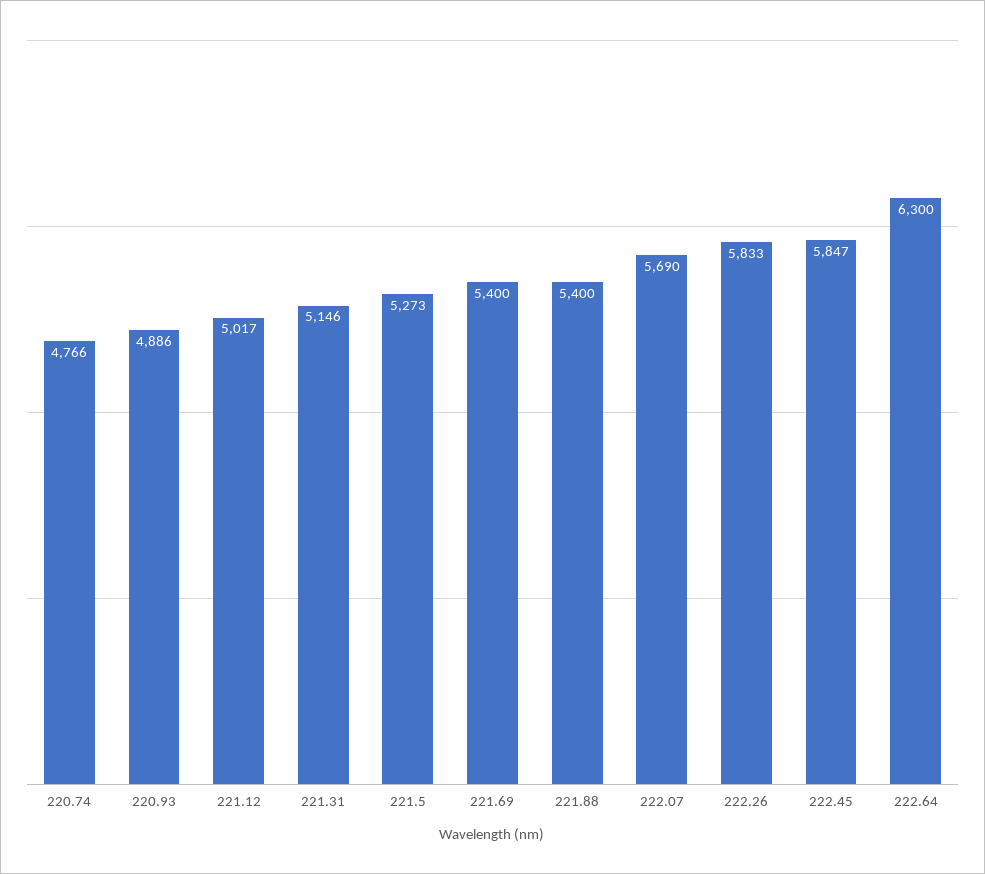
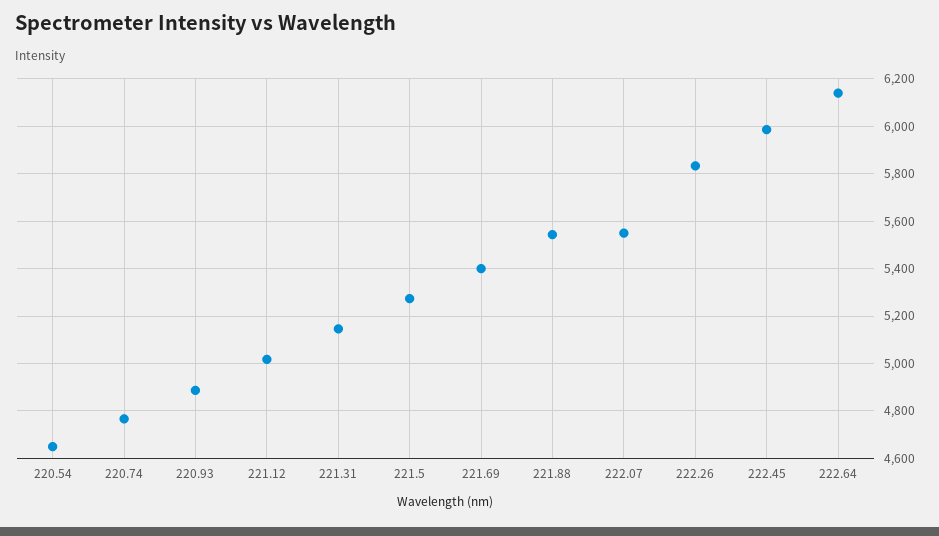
221.88: 5400 -> 5550
222.07: 5690 -> 5550
222.45: 5847 -> 6000
222.64: 6300 -> 6150
220.54: none -> 4650

